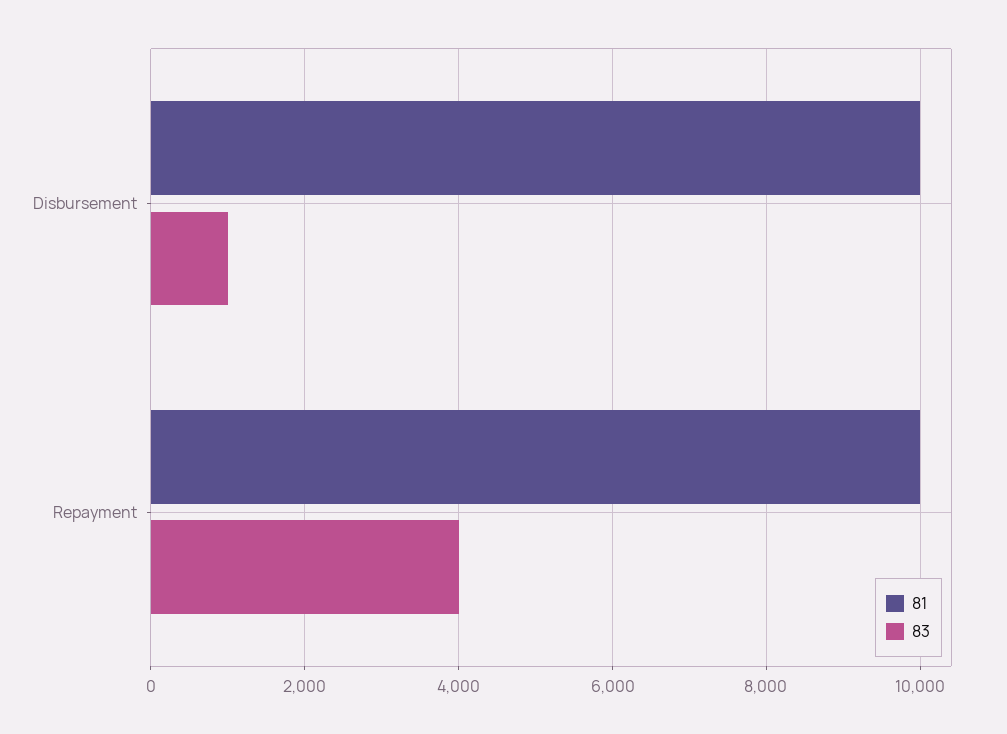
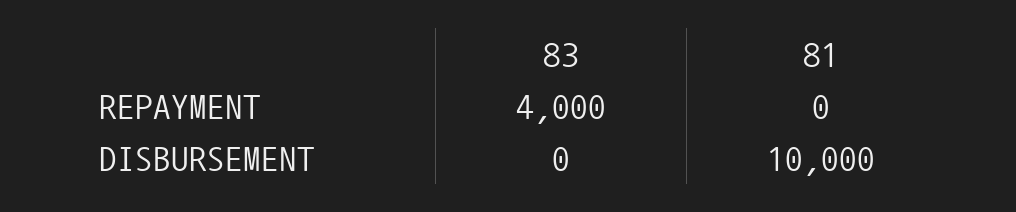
83, Disbursement: 1000 -> 0
81, Repayment: 10000 -> 0

